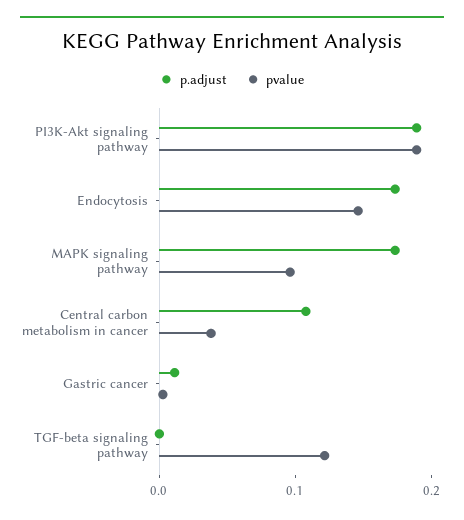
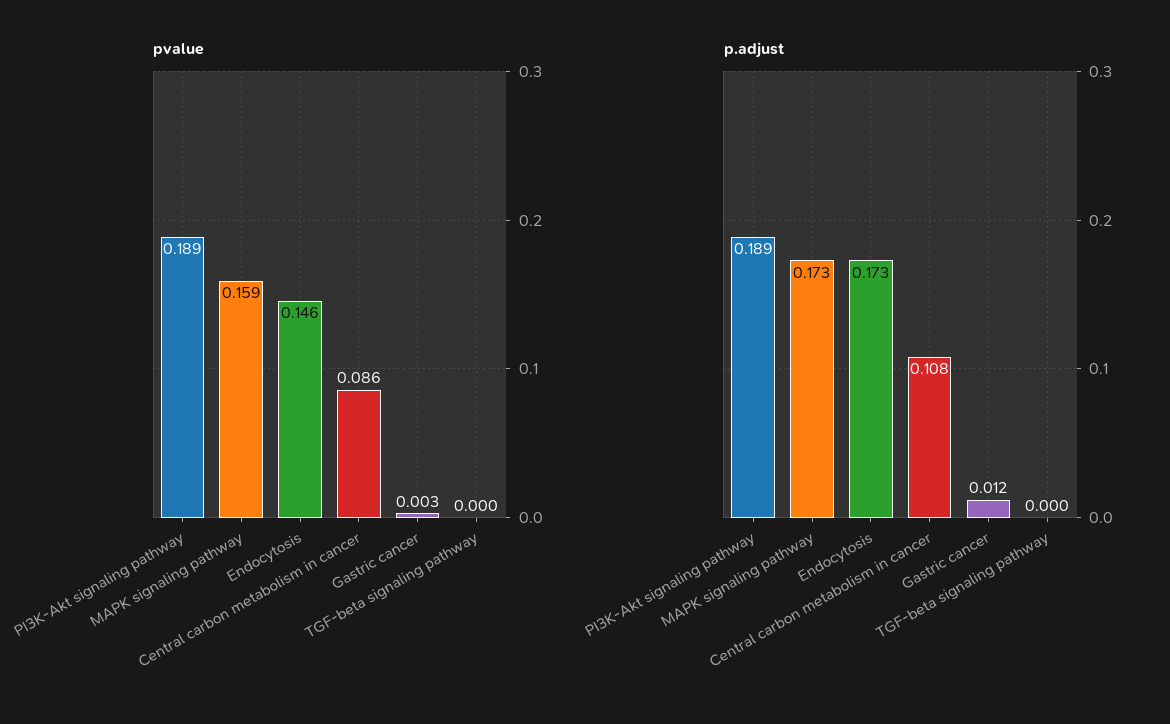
pvalue, MAPK signaling pathway: 0.1 -> 0.159
pvalue, Central carbon metabolism in cancer: 0.04 -> 0.086
pvalue, TGF-beta signaling pathway: 0.12 -> 0

